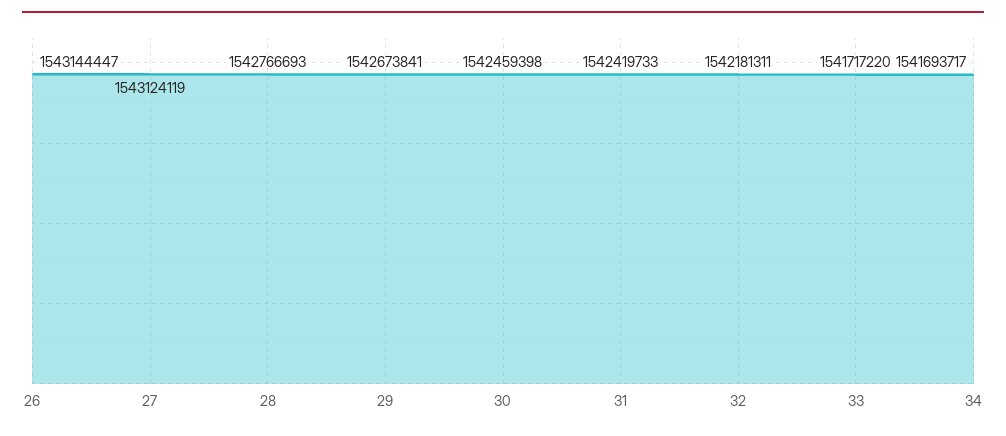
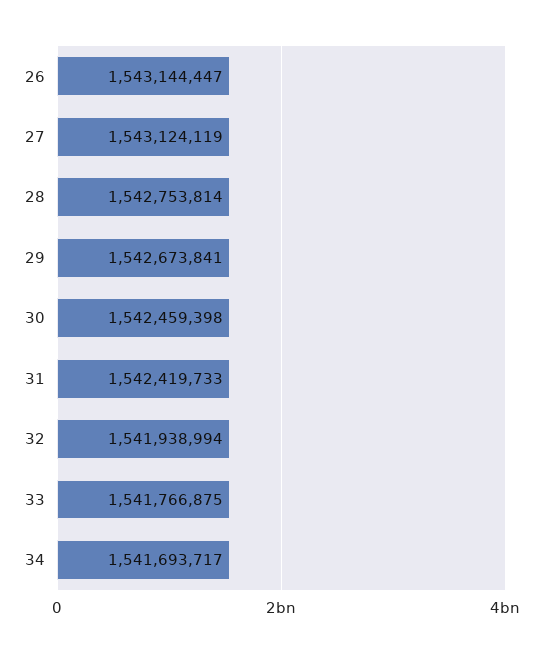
28: 1542766693 -> 1542753814
32: 1542181311 -> 1541938994
33: 1541717220 -> 1541766875

